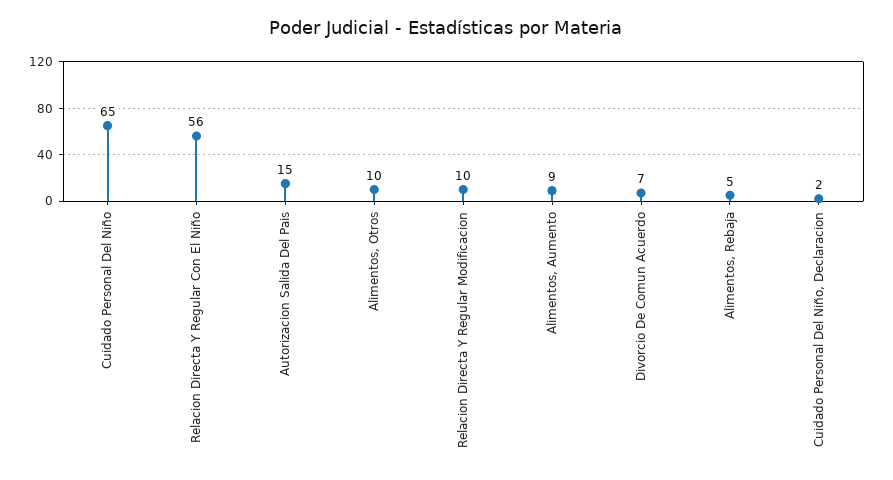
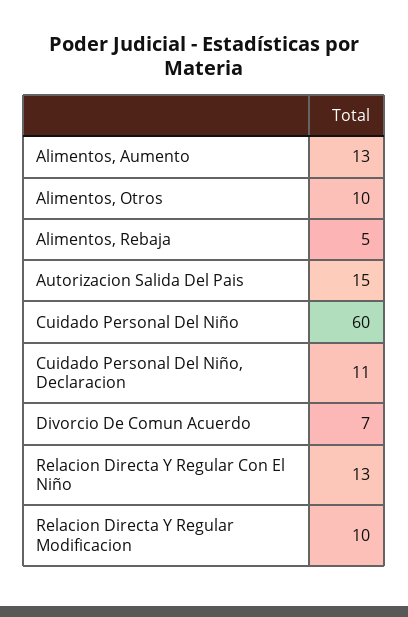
Cuidado Personal Del Niño: 65 -> 60
Relacion Directa Y Regular Con El Niño: 56 -> 13
Alimentos, Aumento: 9 -> 13
Cuidado Personal Del Niño, Declaracion: 2 -> 11

